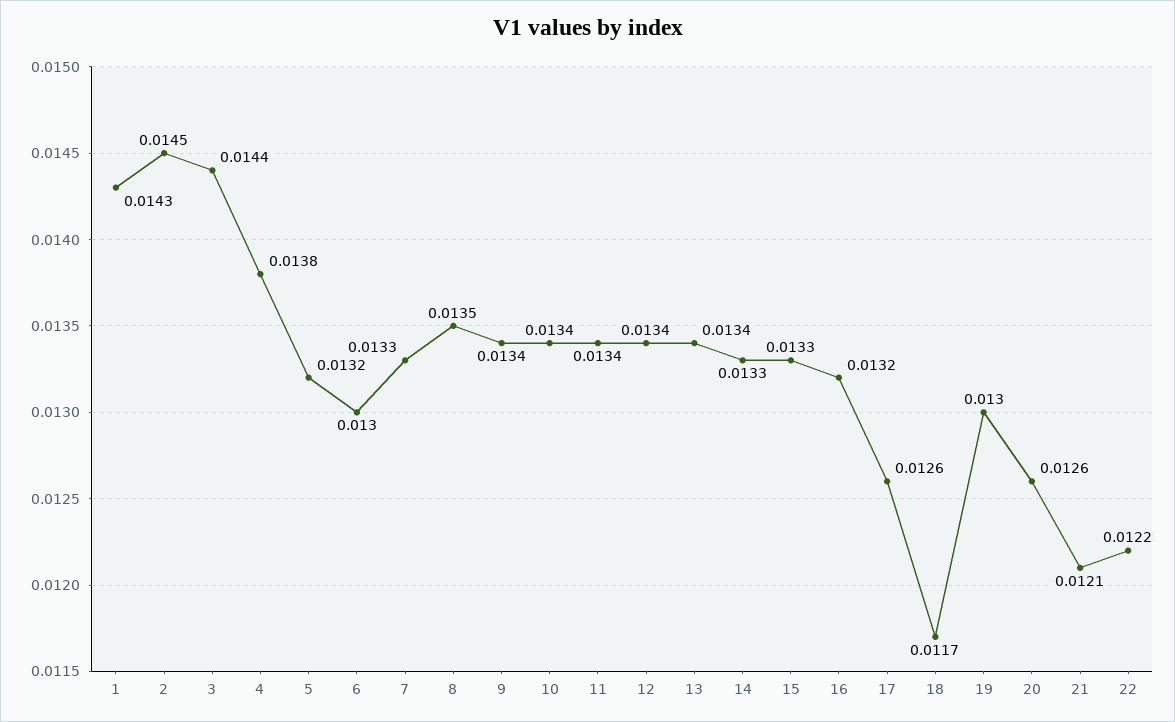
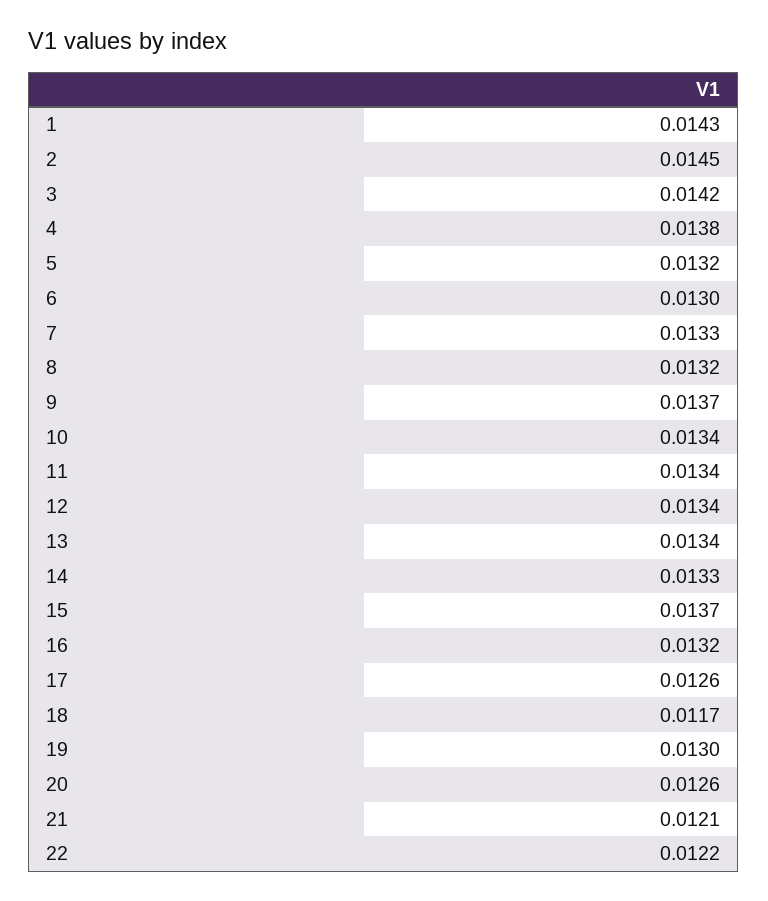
3: 0.0144 -> 0.0142
8: 0.0135 -> 0.0132
9: 0.0134 -> 0.0137
15: 0.0133 -> 0.0137

